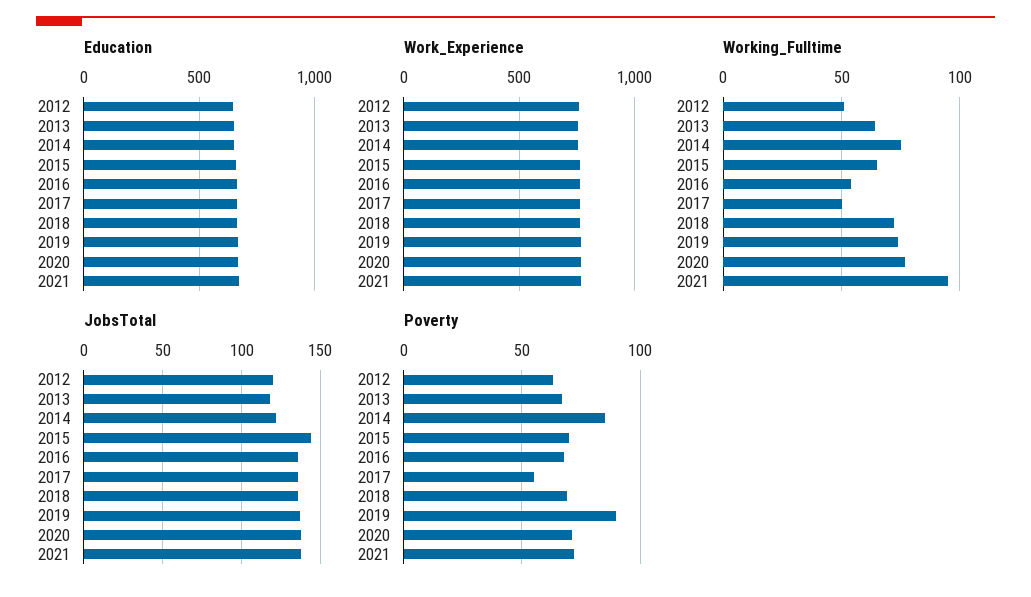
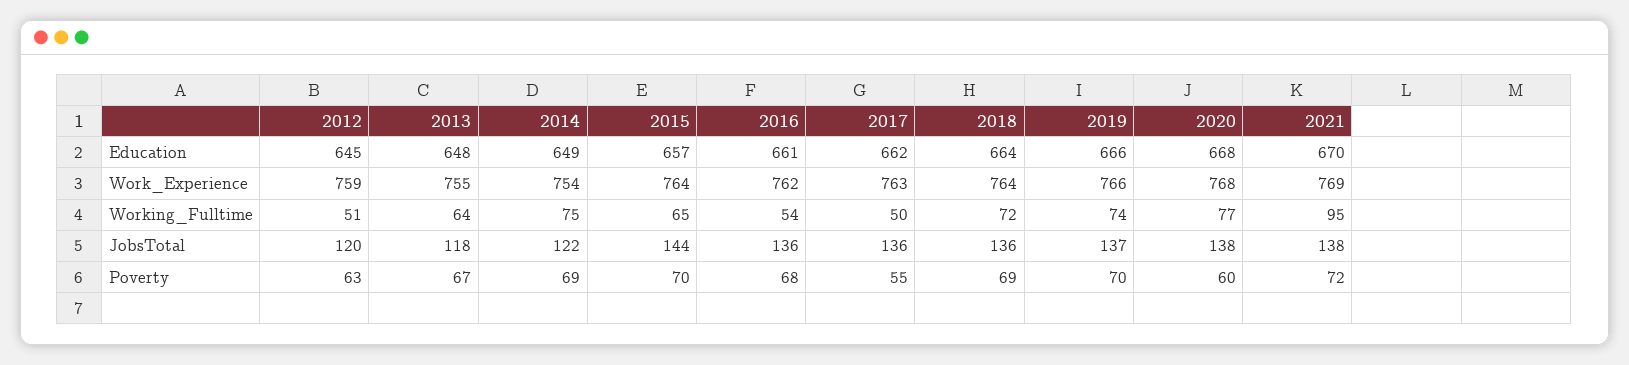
Poverty, 2014: 85 -> 69
Poverty, 2019: 90 -> 70
Poverty, 2020: 70 -> 60

